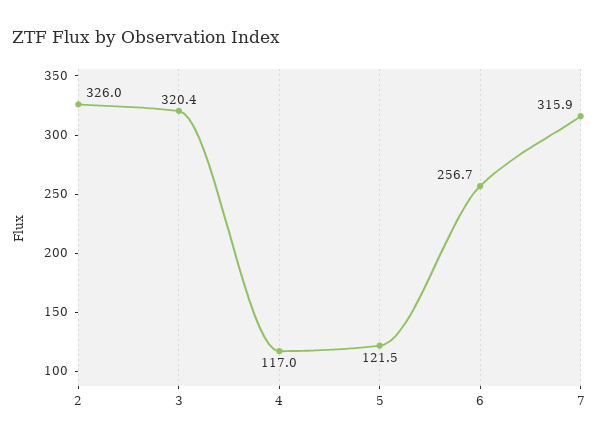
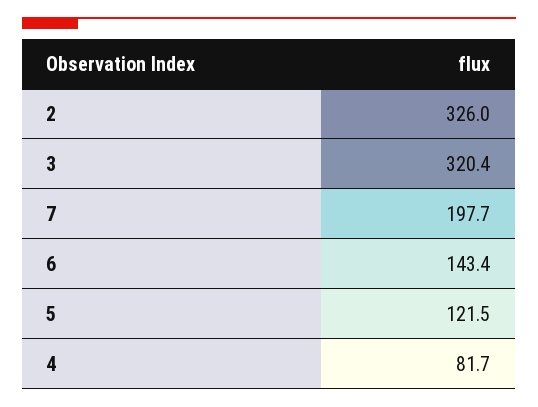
4: 117 -> 81.7
6: 256.7 -> 143.4
7: 315.9 -> 197.7

